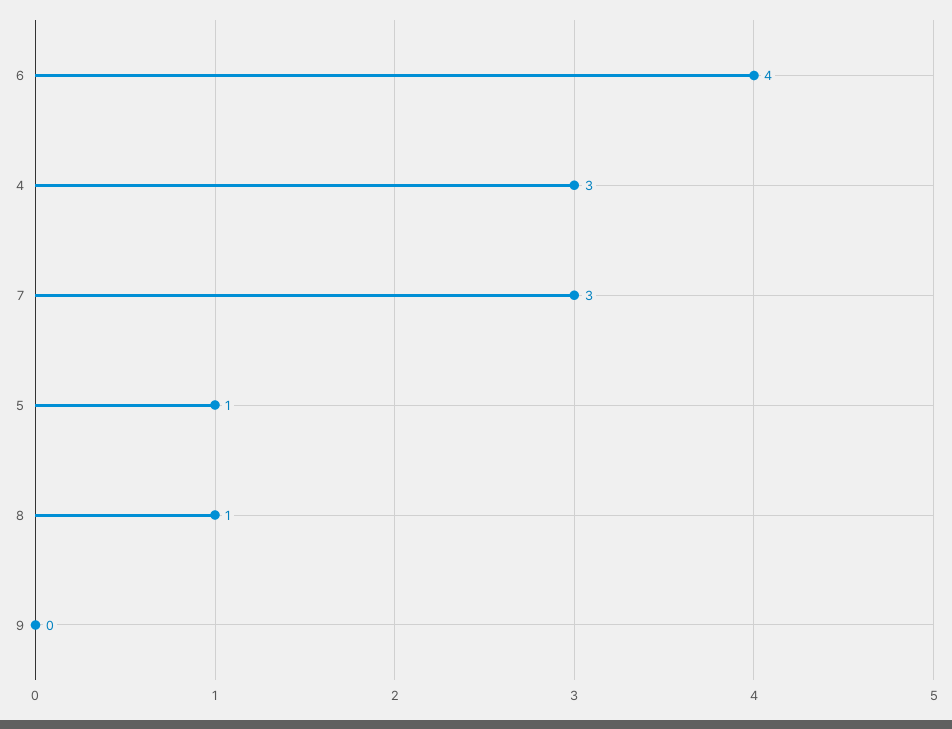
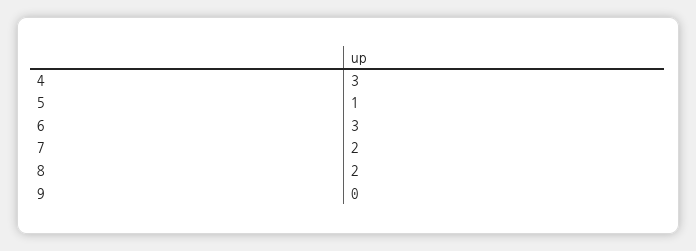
6: 4 -> 3
7: 3 -> 2
8: 1 -> 2

